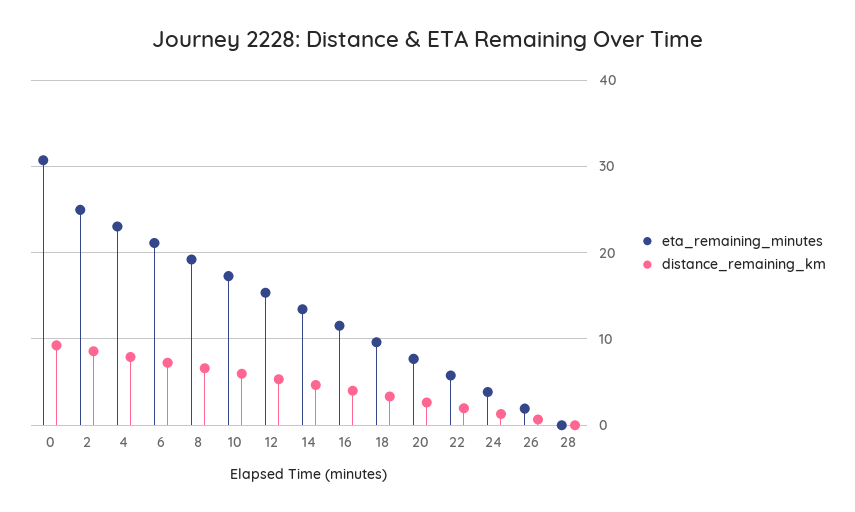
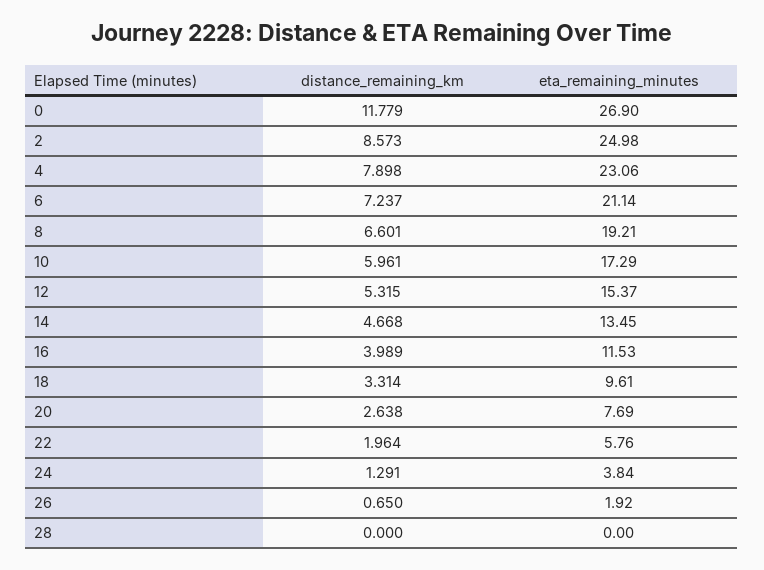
eta_remaining_minutes, 0: 31 -> 26.9
distance_remaining_km, 0: 9 -> 11.779

